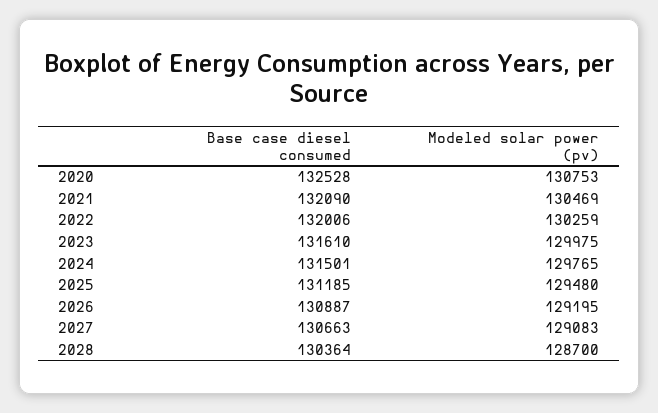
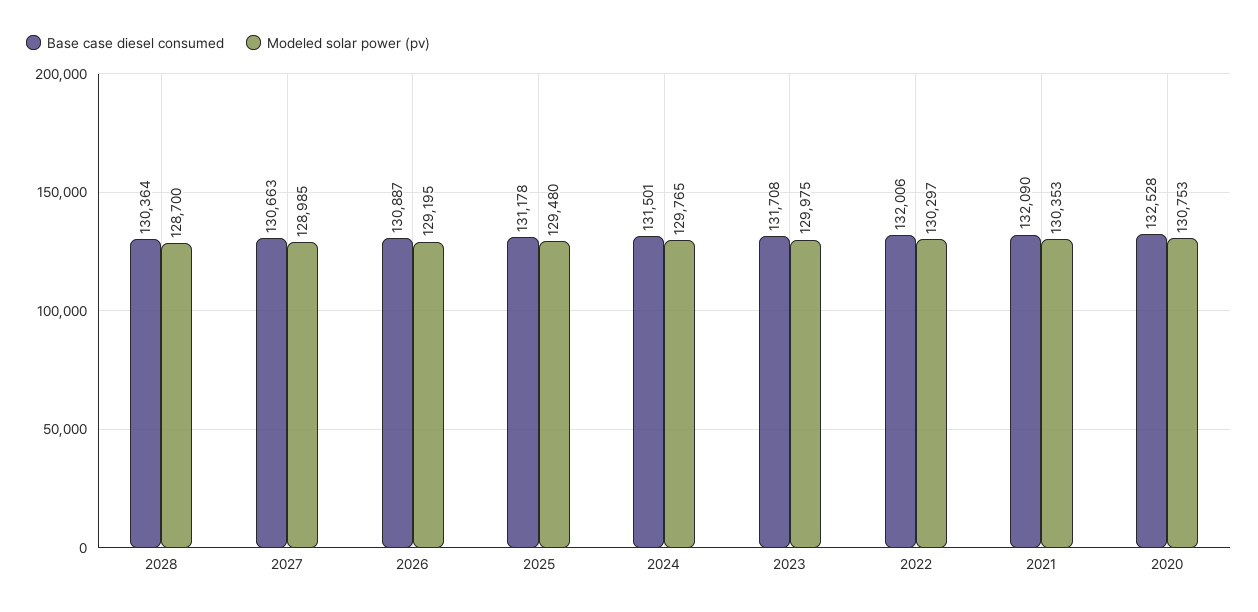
Modeled solar power (pv), 2021: 130469 -> 130353
Modeled solar power (pv), 2022: 130259 -> 130297
Base case diesel consumed, 2023: 131610 -> 131708
Base case diesel consumed, 2025: 131185 -> 131178
Modeled solar power (pv), 2027: 129083 -> 128985

